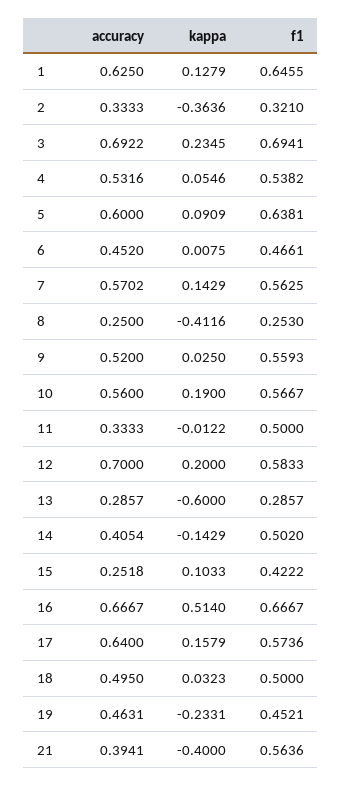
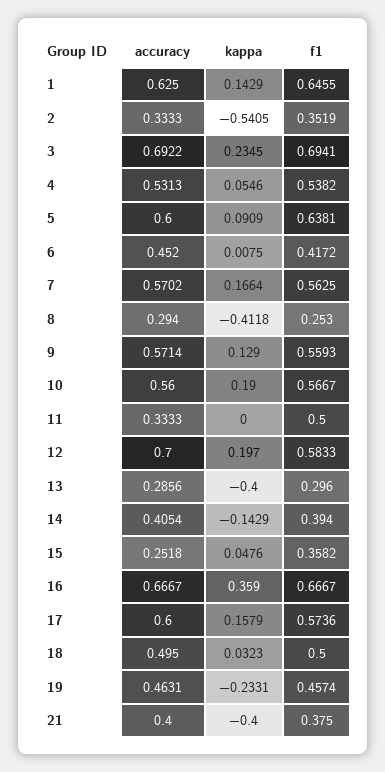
kappa, 1: 0.1279 -> 0.1429
kappa, 2: -0.3636 -> -0.5405
f1, 2: 0.321 -> 0.3519
accuracy, 4: 0.5316 -> 0.5313
f1, 6: 0.4661 -> 0.4172
kappa, 7: 0.1429 -> 0.1664
accuracy, 8: 0.25 -> 0.294
kappa, 8: -0.4116 -> -0.4118
accuracy, 9: 0.52 -> 0.5714
kappa, 9: 0.025 -> 0.129
kappa, 11: -0.0122 -> 0
kappa, 12: 0.2 -> 0.197
accuracy, 13: 0.2857 -> 0.2856
kappa, 13: -0.6 -> -0.4
f1, 13: 0.2857 -> 0.296
f1, 14: 0.502 -> 0.394
kappa, 15: 0.1033 -> 0.0476
f1, 15: 0.4222 -> 0.3582
kappa, 16: 0.514 -> 0.359
accuracy, 17: 0.64 -> 0.6
f1, 19: 0.4521 -> 0.4574
accuracy, 21: 0.3941 -> 0.4
f1, 21: 0.5636 -> 0.375

